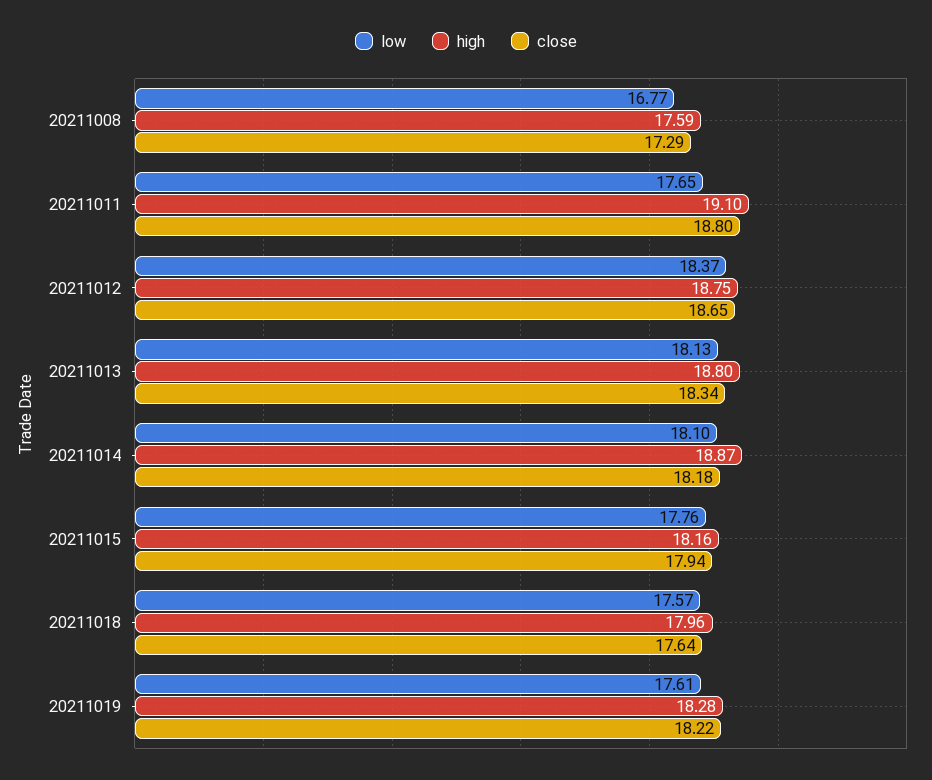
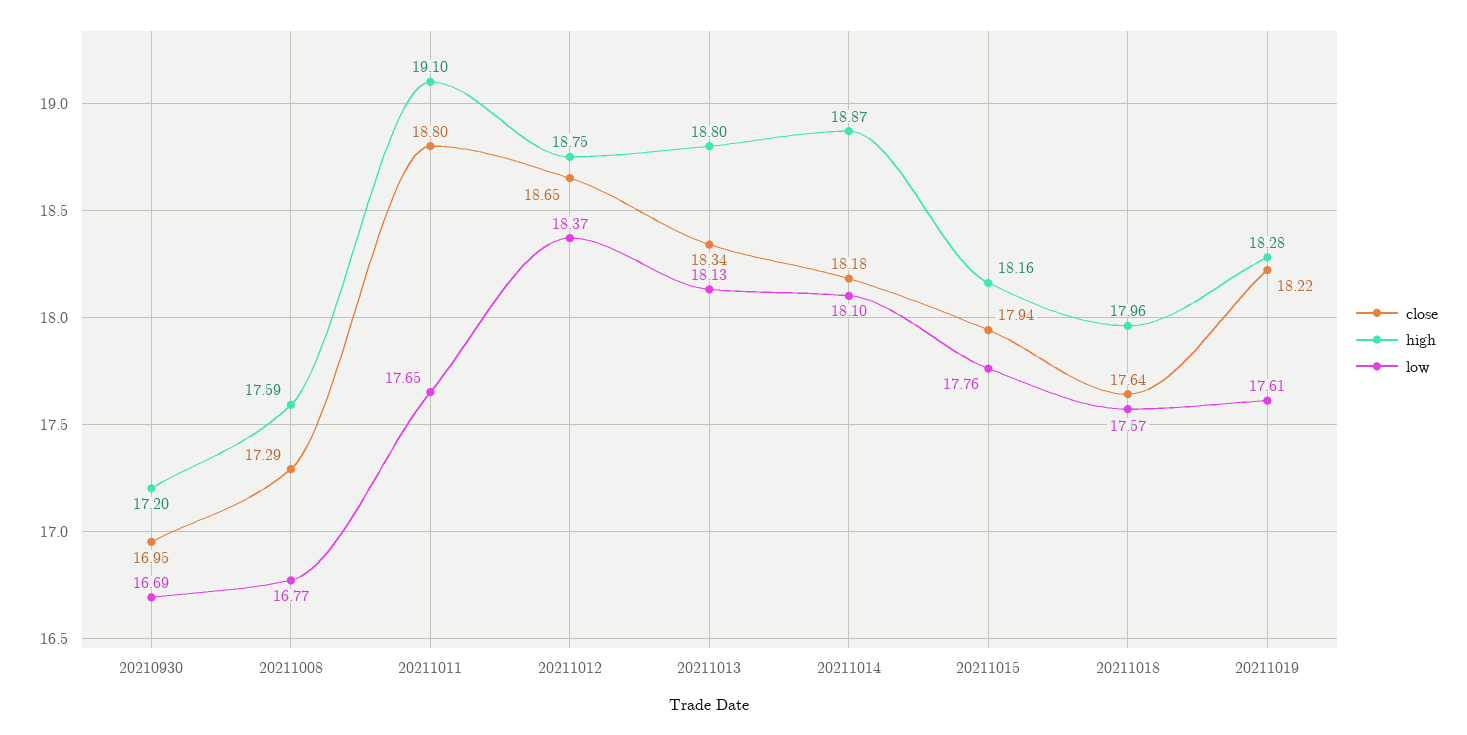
close, 20210930: none -> 16.95
high, 20210930: none -> 17.2
low, 20210930: none -> 16.69

